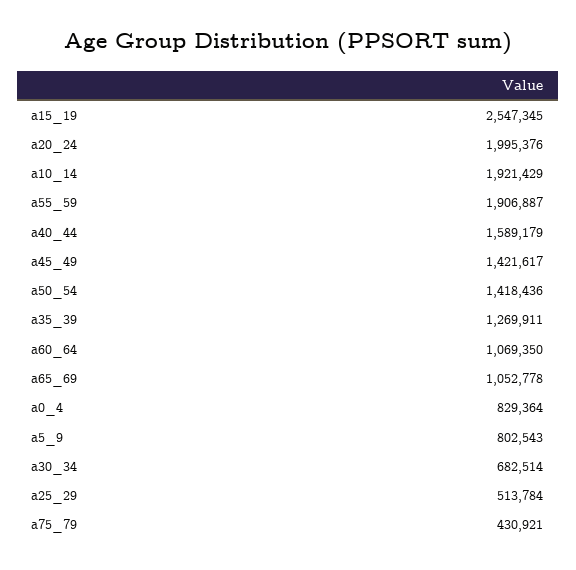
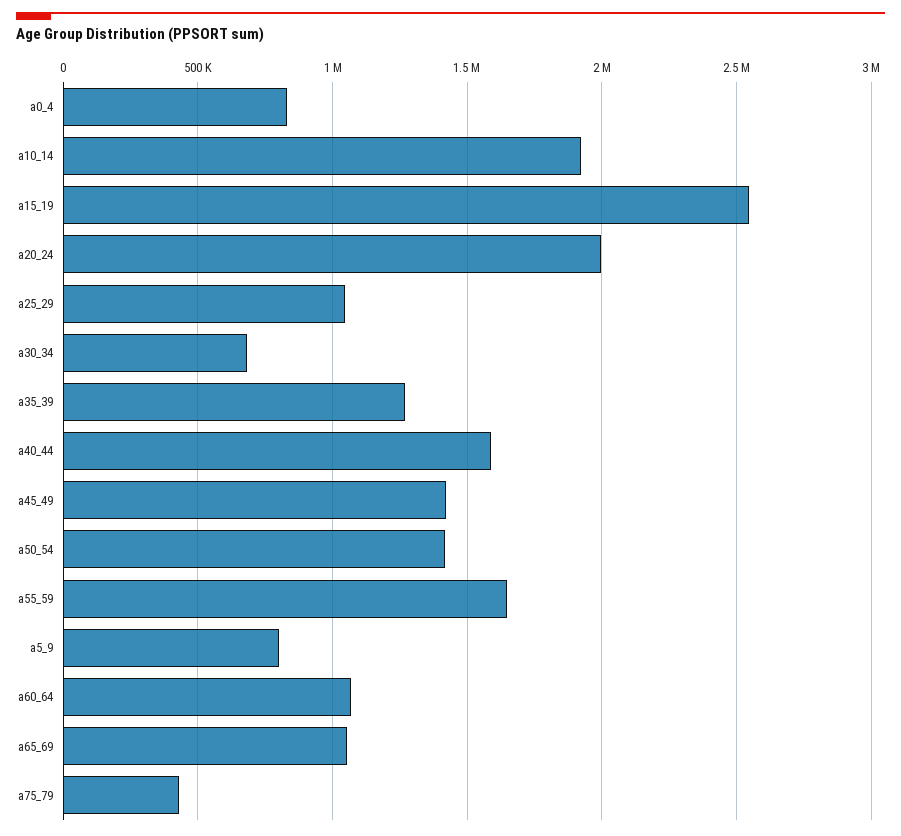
a55_59: 1906887 -> 1650000
a25_29: 513784 -> 1050000

